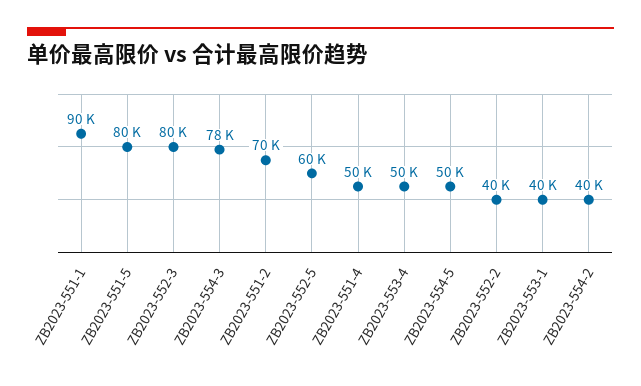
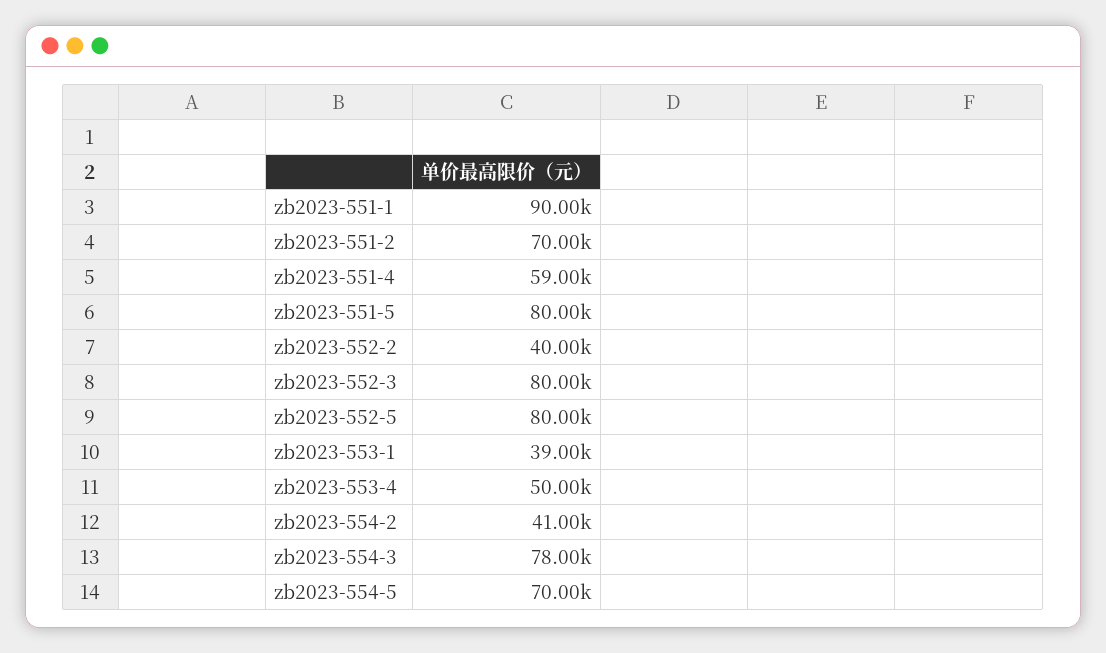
ZB2023-552-5: 60000 -> 80000
ZB2023-551-4: 50000 -> 59000
ZB2023-554-5: 50000 -> 70000
ZB2023-553-1: 40000 -> 39000
ZB2023-554-2: 40000 -> 41000

